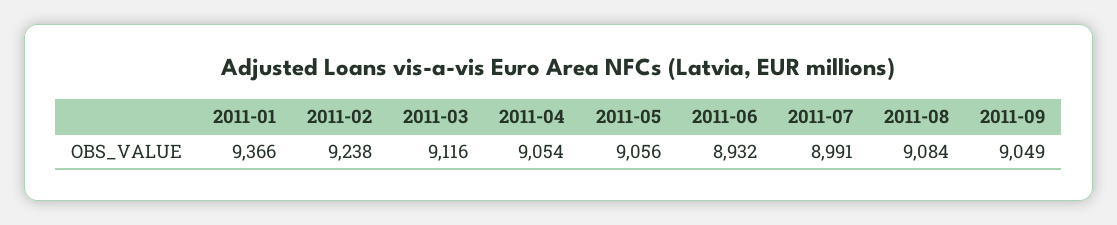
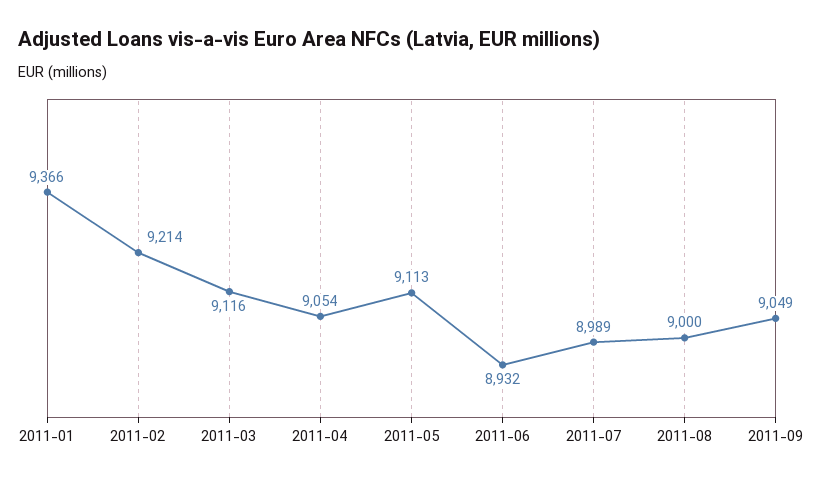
2011-02: 9238 -> 9214
2011-05: 9056 -> 9113
2011-07: 8991 -> 8989
2011-08: 9084 -> 9000

